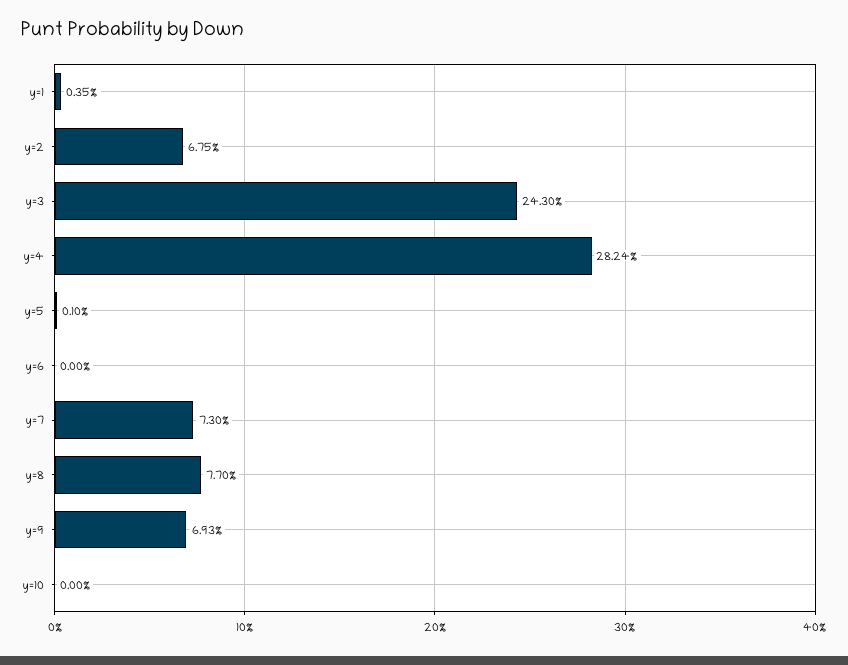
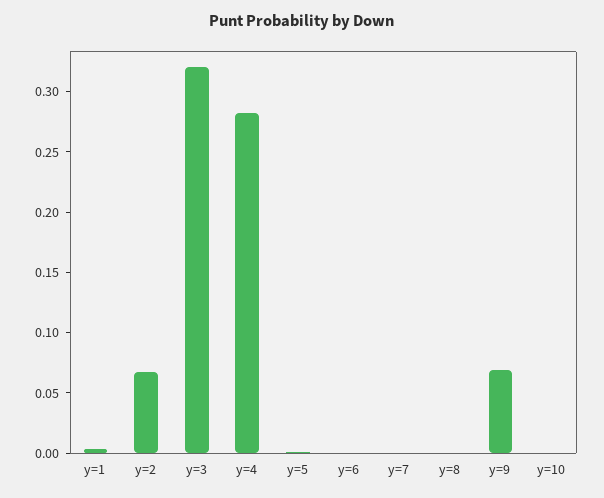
y=3: 0.243 -> 0.32
y=7: 0.073 -> 0
y=8: 0.077 -> 0

